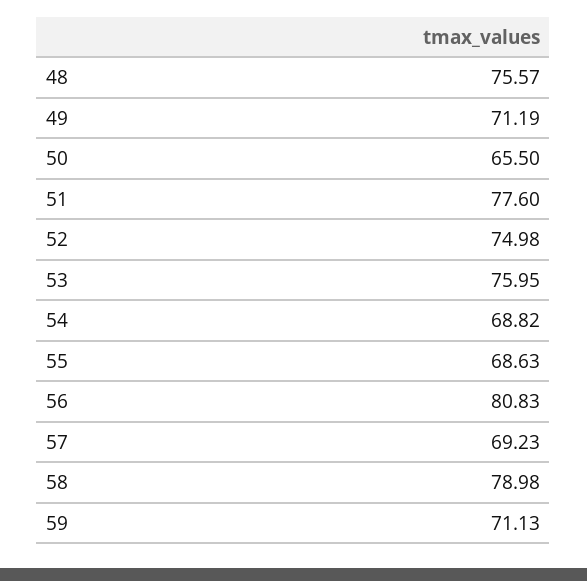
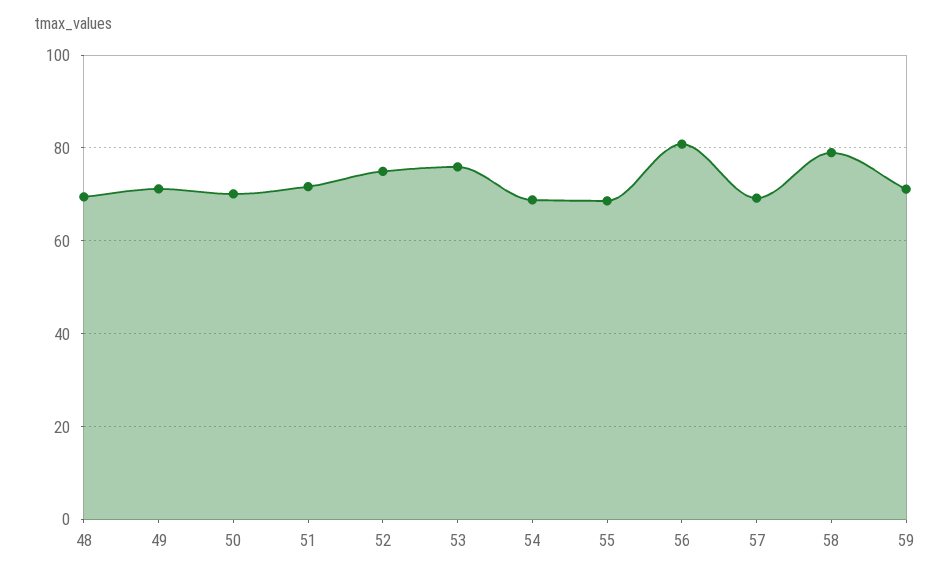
48: 75.57 -> 70
50: 65.5 -> 70
51: 77.6 -> 72

